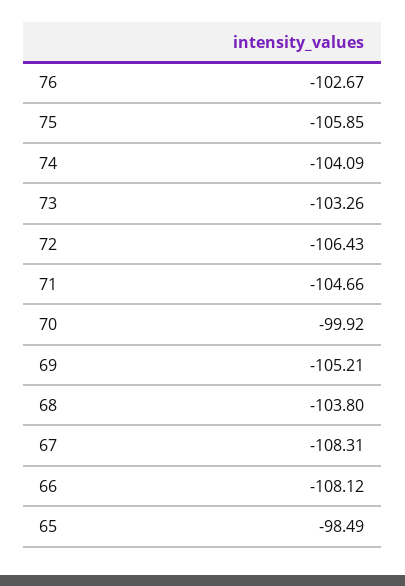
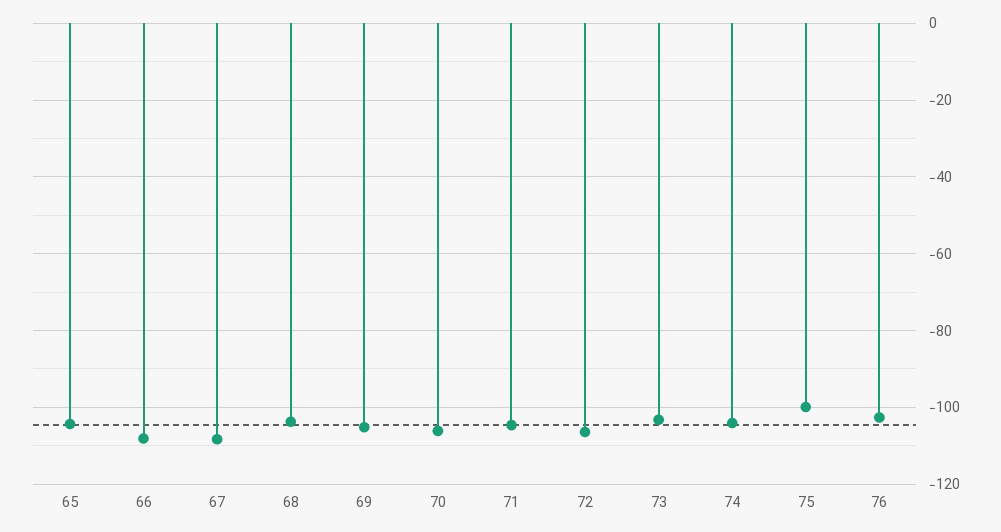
75: -105.85 -> -100
70: -99.92 -> -106
65: -98.49 -> -104

